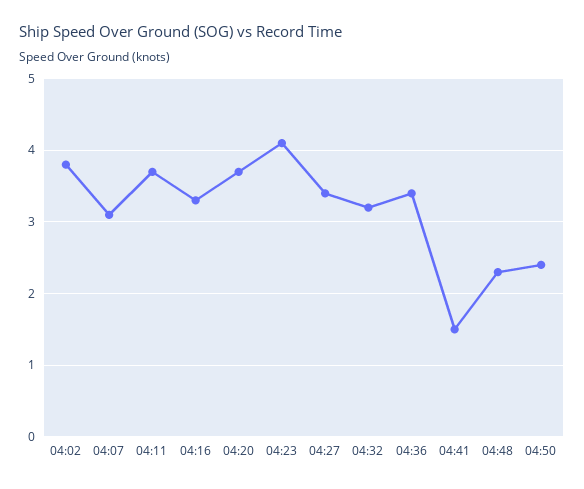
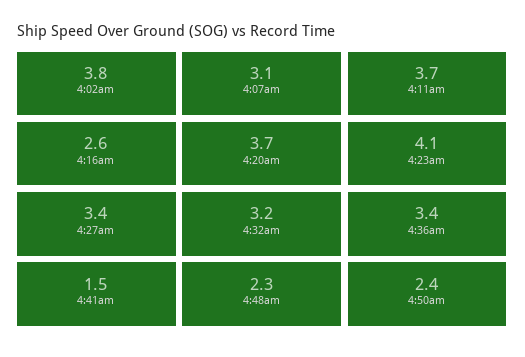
04:16: 3.3 -> 2.6

